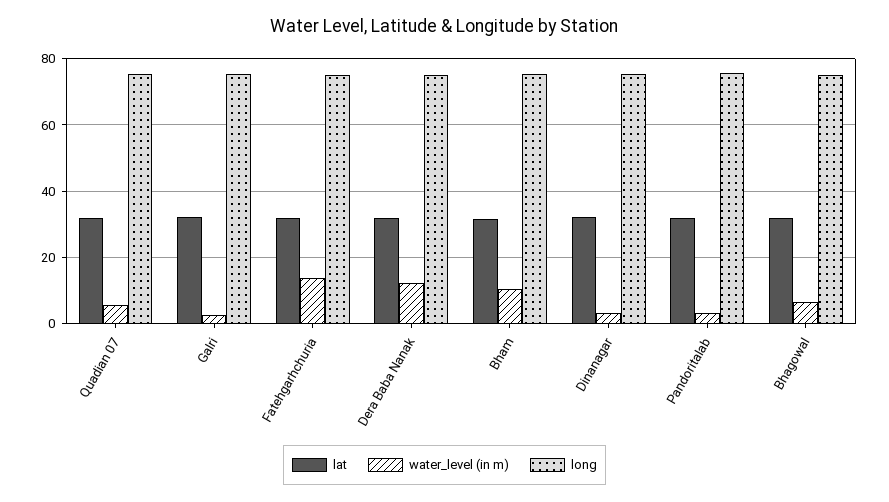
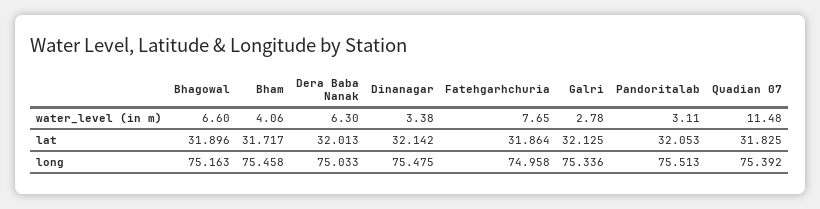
water_level (in m), Quadian 07: 6 -> 11.48
water_level (in m), Fatehgarhchuria: 14 -> 7.65
water_level (in m), Dera Baba Nanak: 12 -> 6.3
water_level (in m), Bham: 10 -> 4.06

